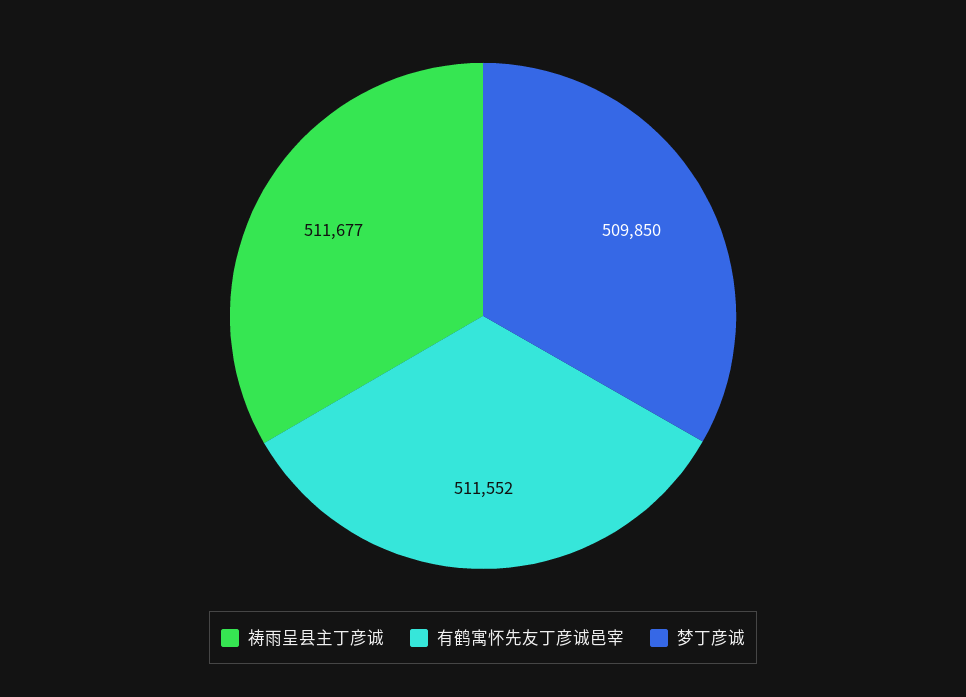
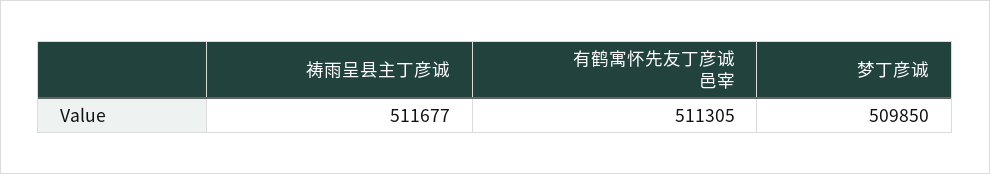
有鹤寓怀先友丁彦诚邑宰: 511552 -> 511305

